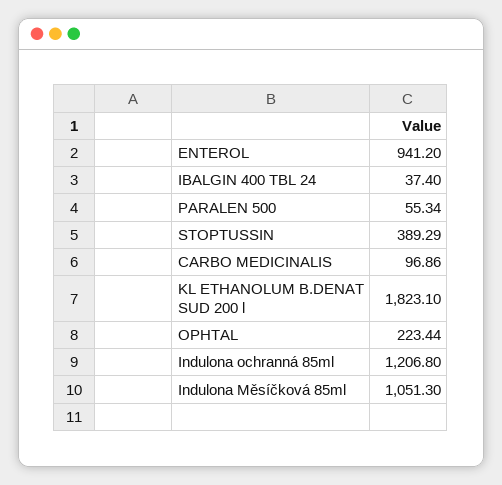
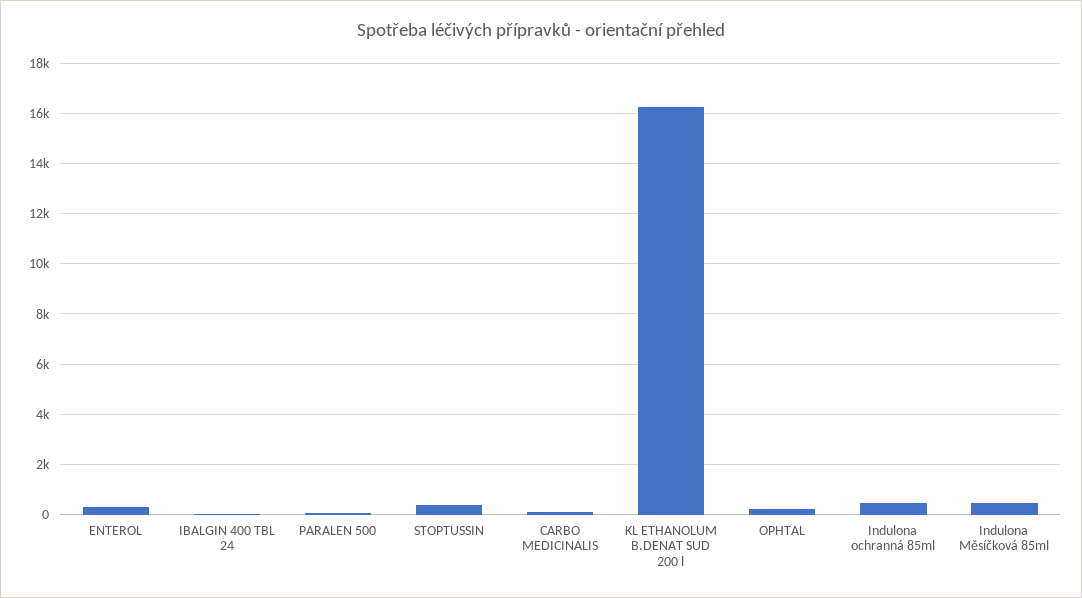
ENTEROL: 941.2 -> 250
KL ETHANOLUM B.DENAT SUD 200 l: 1823.1 -> 16250
Indulona ochranná 85ml: 1206.8 -> 500
Indulona Měsíčková 85ml: 1051.3 -> 500

